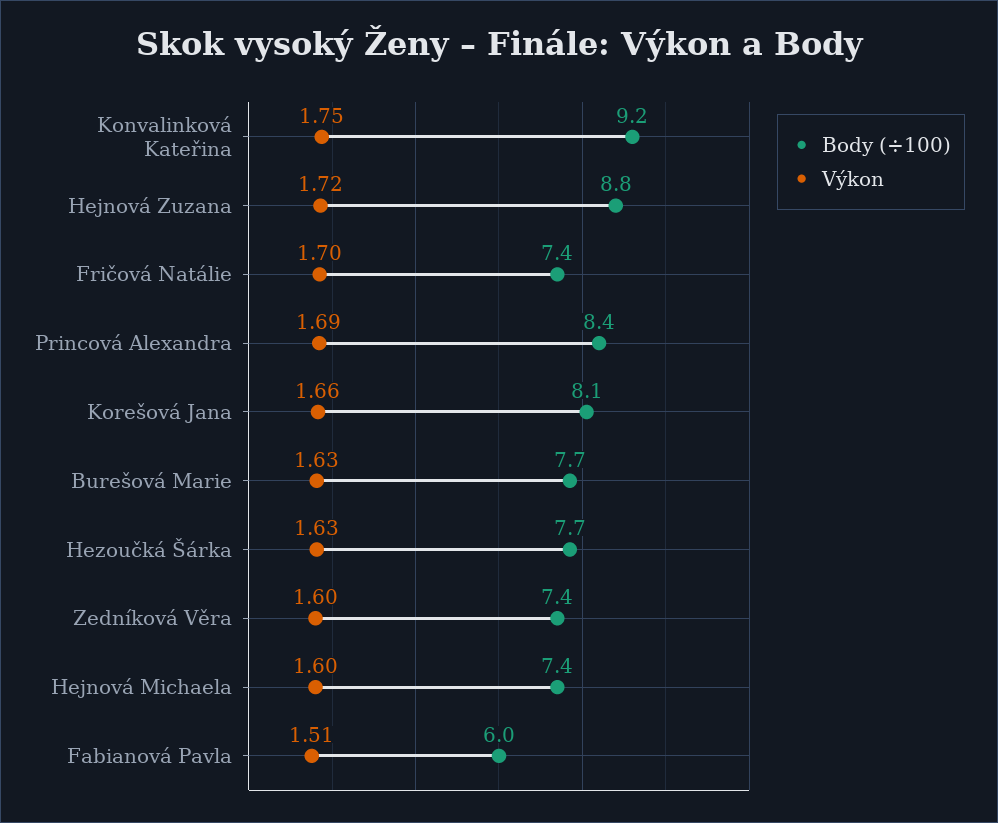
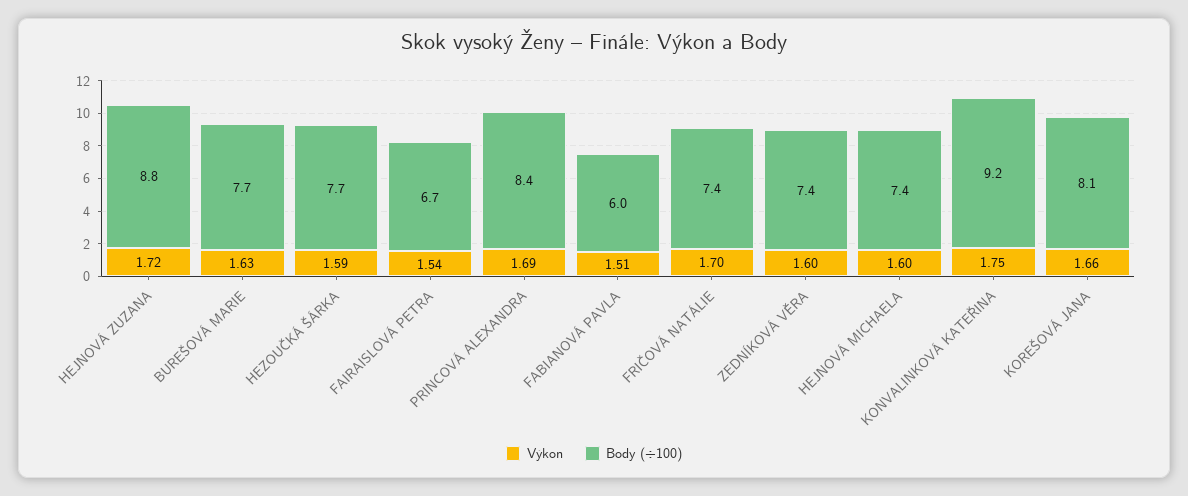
Výkon, Hezoučká Šárka: 1.63 -> 1.59
Výkon, FAIRAISLOVÁ PETRA: none -> 1.54
Body (÷100), FAIRAISLOVÁ PETRA: none -> 6.7

